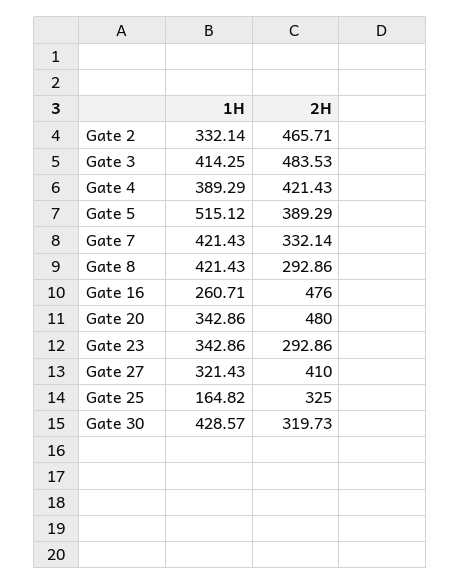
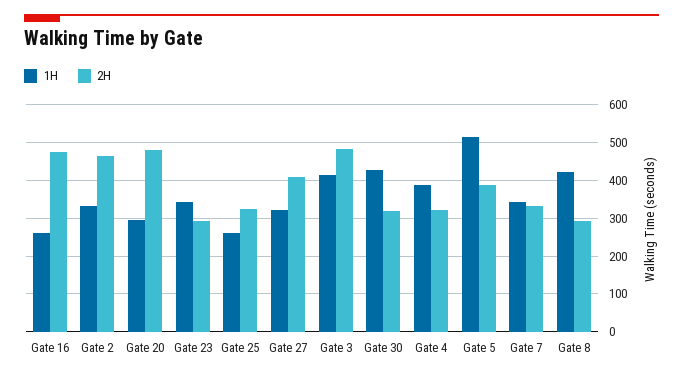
2H, Gate 4: 421.43 -> 320
1H, Gate 7: 421.43 -> 340
1H, Gate 20: 342.86 -> 300
1H, Gate 25: 164.82 -> 260

